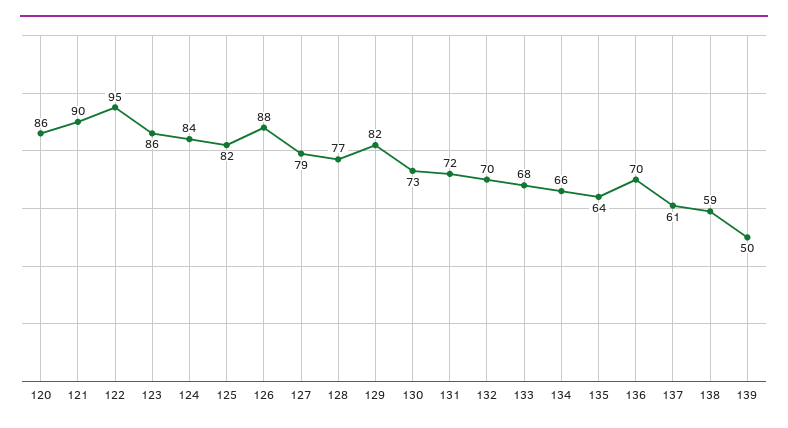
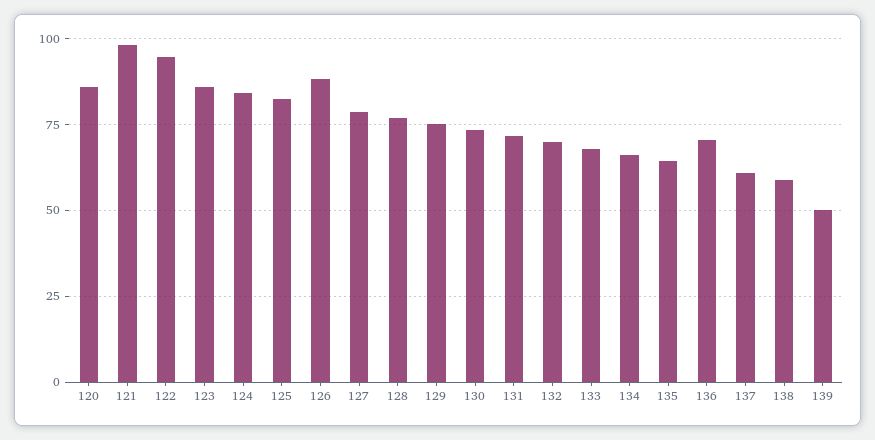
121: 90 -> 97.5
129: 82 -> 75

